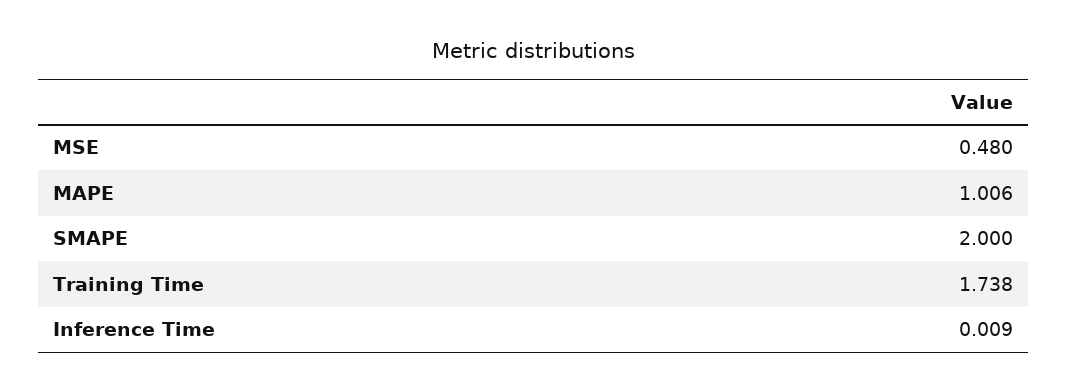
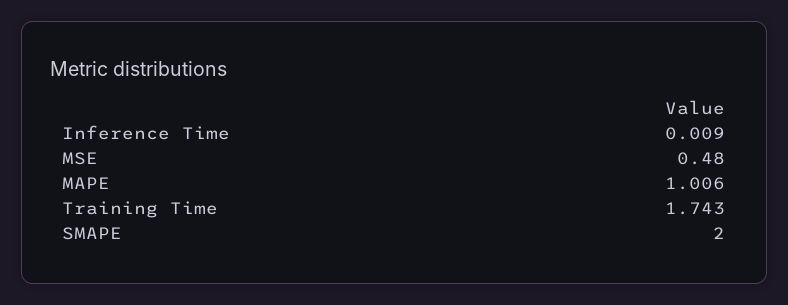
Training Time: 1.738 -> 1.743

